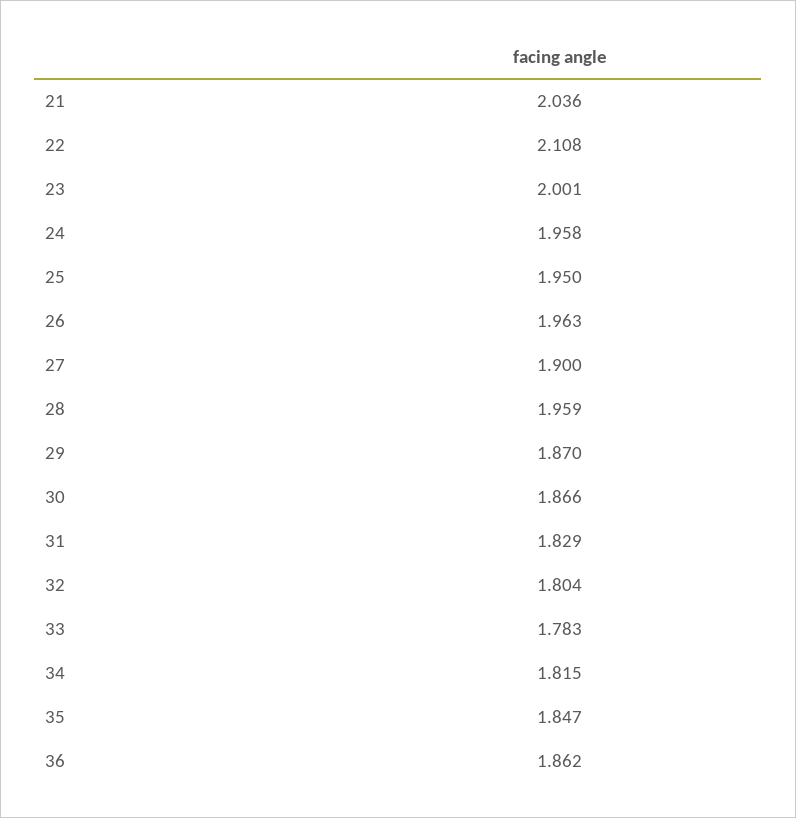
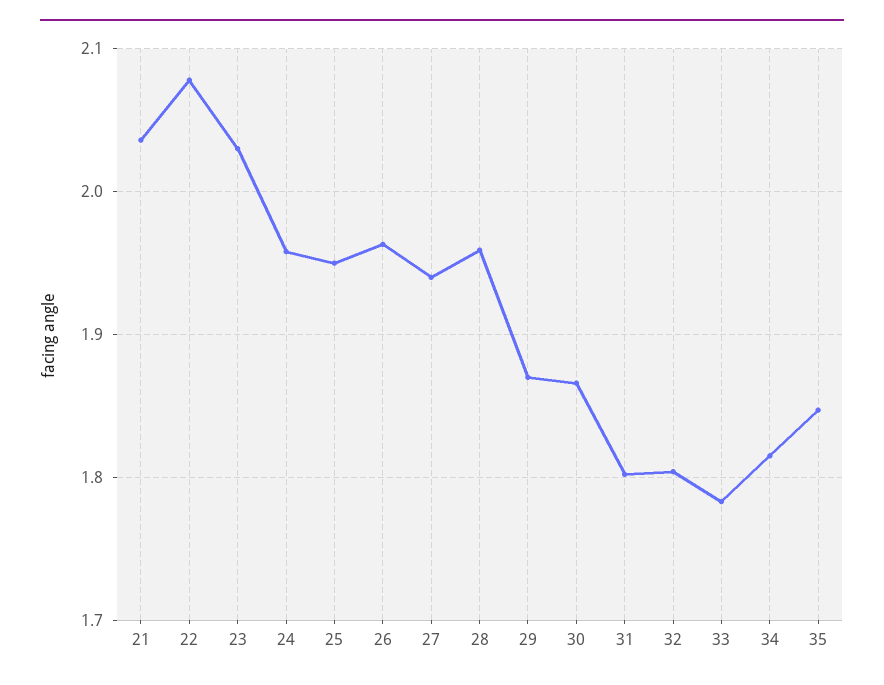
22: 2.108 -> 2.08
23: 2.001 -> 2.03
27: 1.9 -> 1.94
31: 1.829 -> 1.8
36: 1.862 -> none

